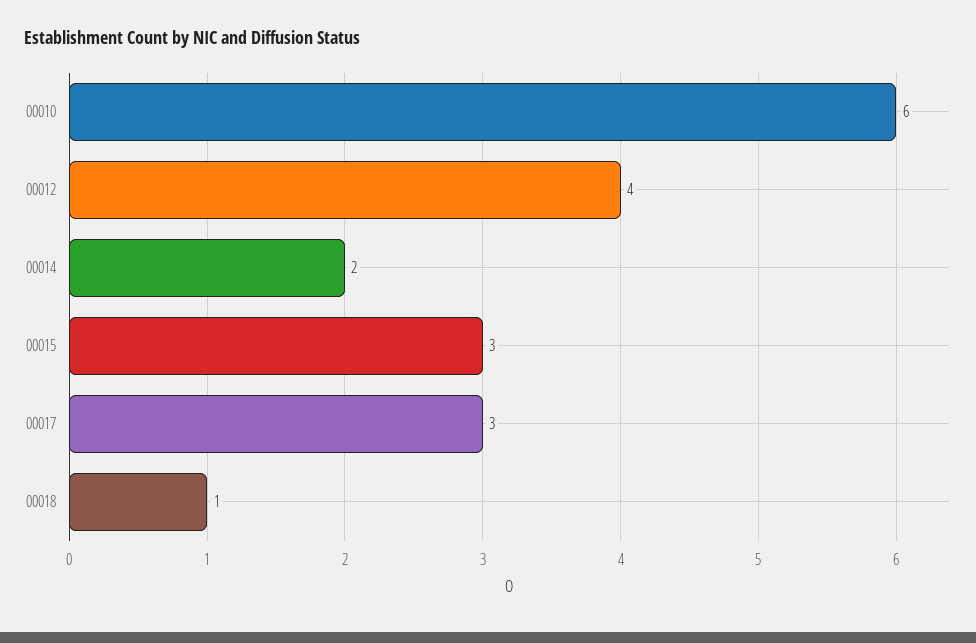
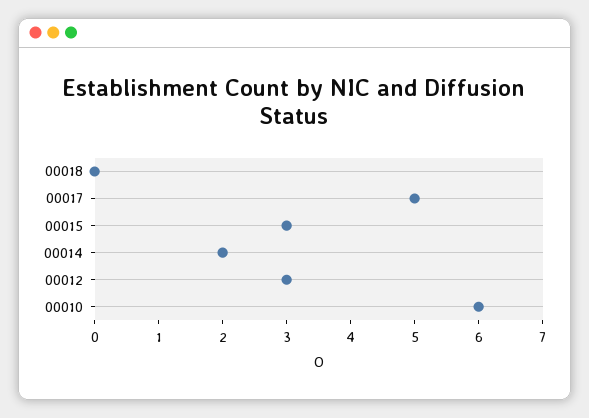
00012: 4 -> 3
00017: 3 -> 5
00018: 1 -> 0

